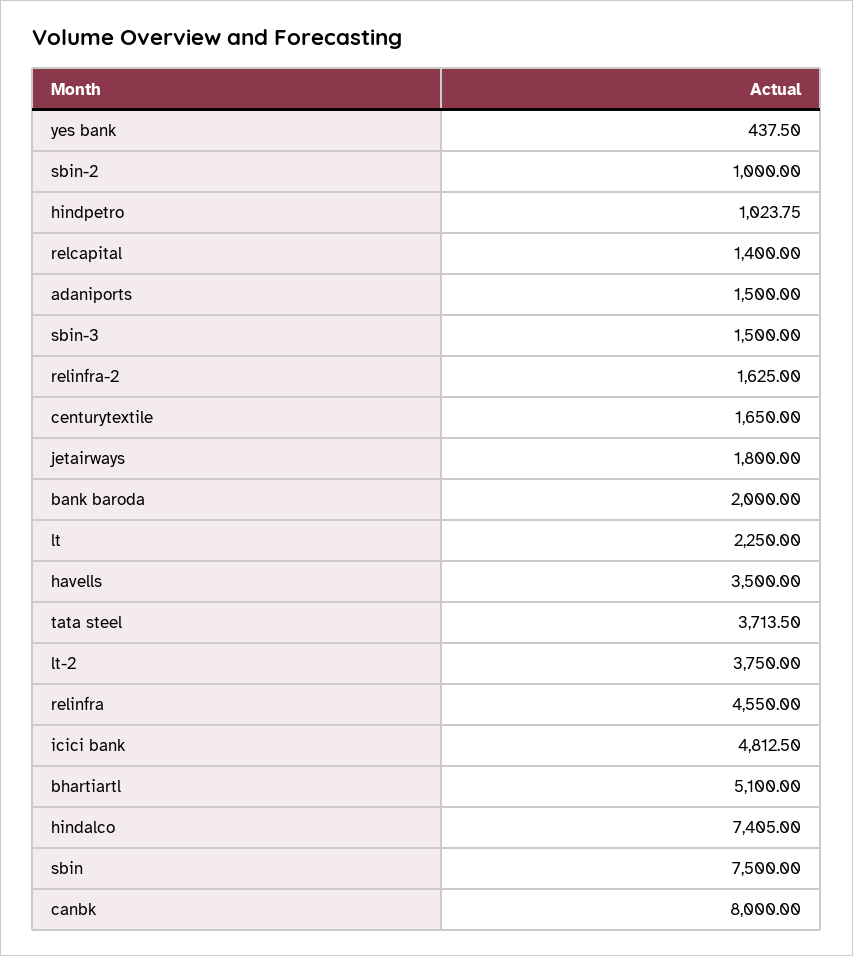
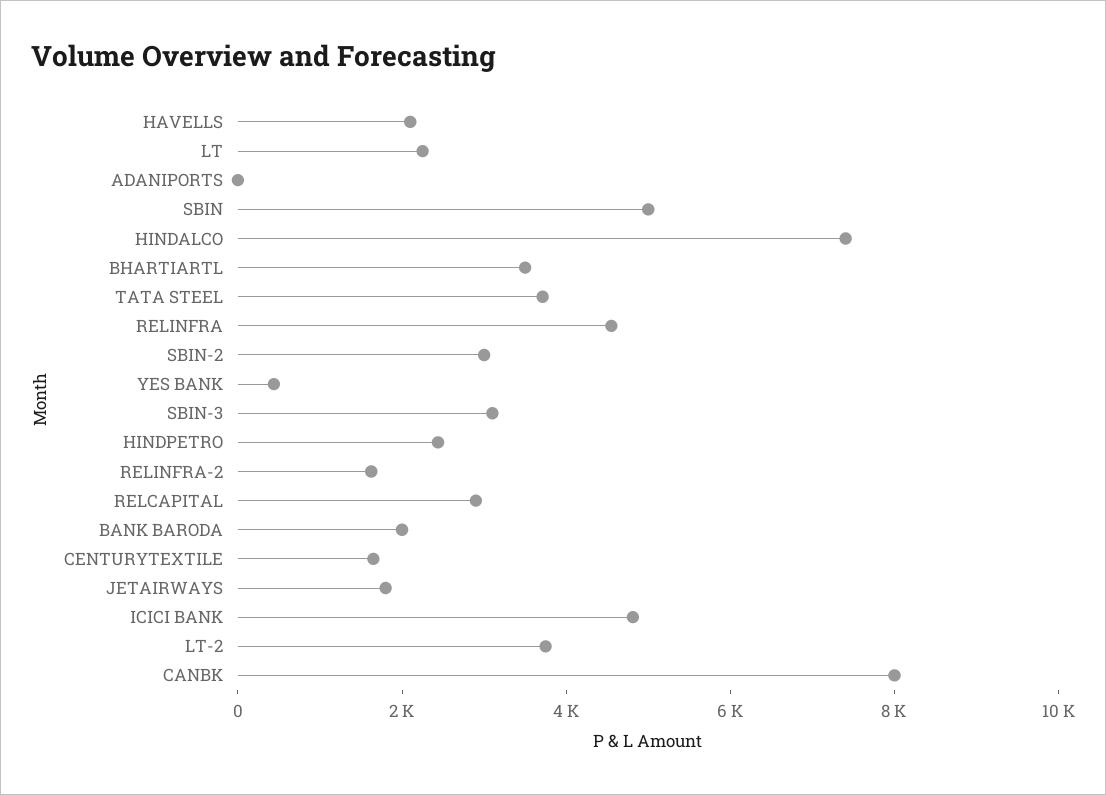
sbin-2: 1000 -> 3000
hindpetro: 1023.75 -> 2500
relcapital: 1400 -> 3000
adaniports: 1500 -> 0
sbin-3: 1500 -> 3000
havells: 3500 -> 2000
bhartiartl: 5100 -> 3500
sbin: 7500 -> 5000

